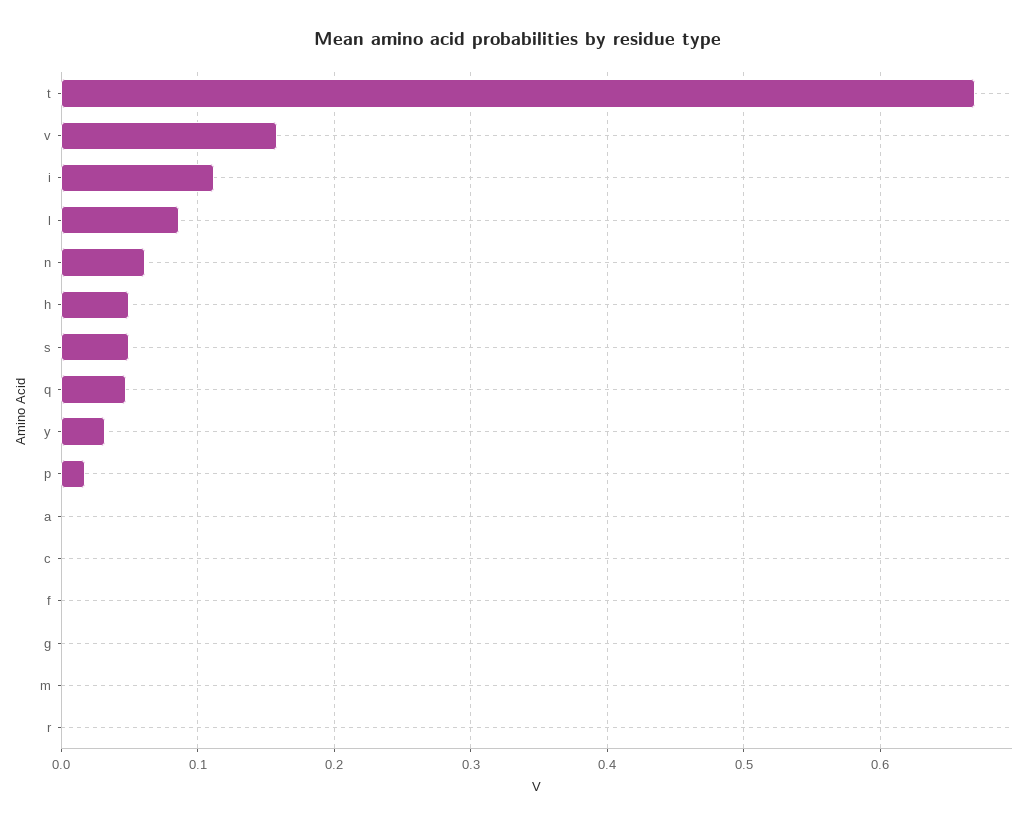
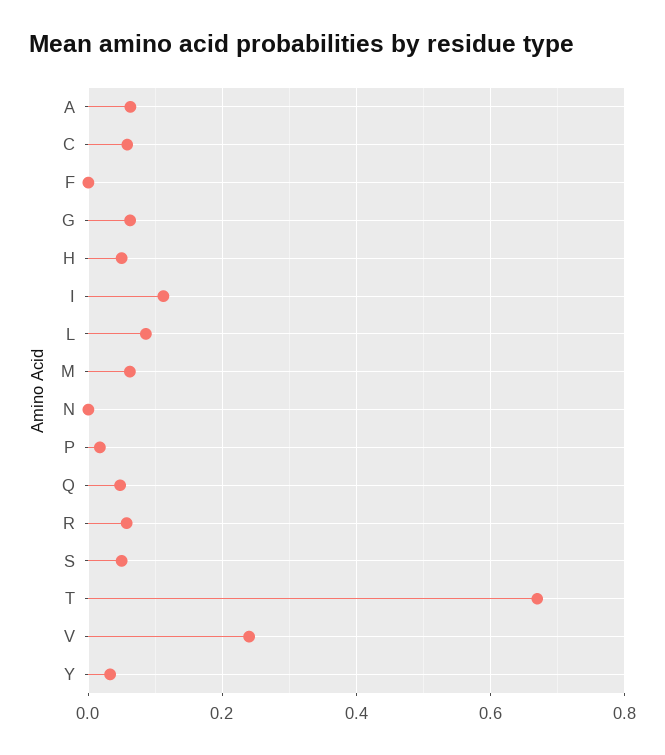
v: 0.16 -> 0.24
n: 0.06 -> 0
a: 0 -> 0.06
c: 0 -> 0.06
g: 0 -> 0.06
m: 0 -> 0.06
r: 0 -> 0.06

